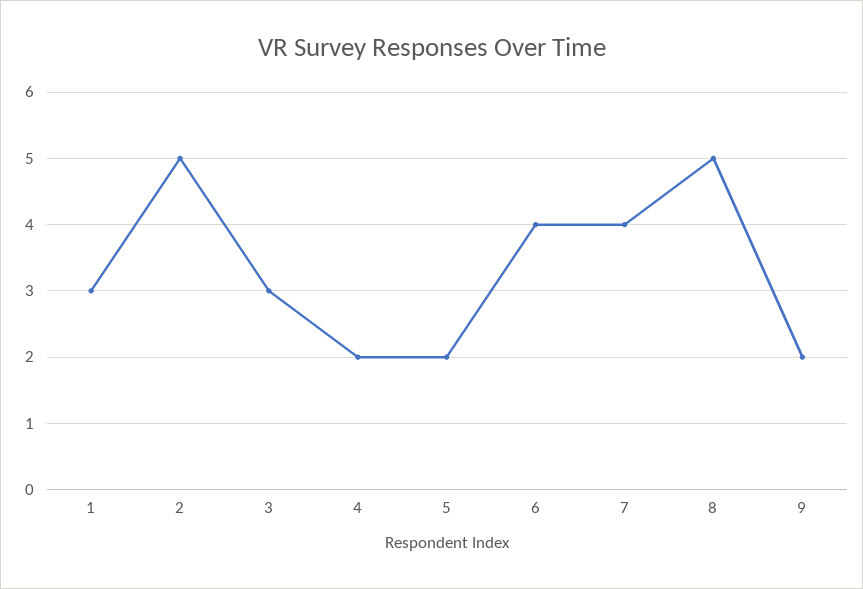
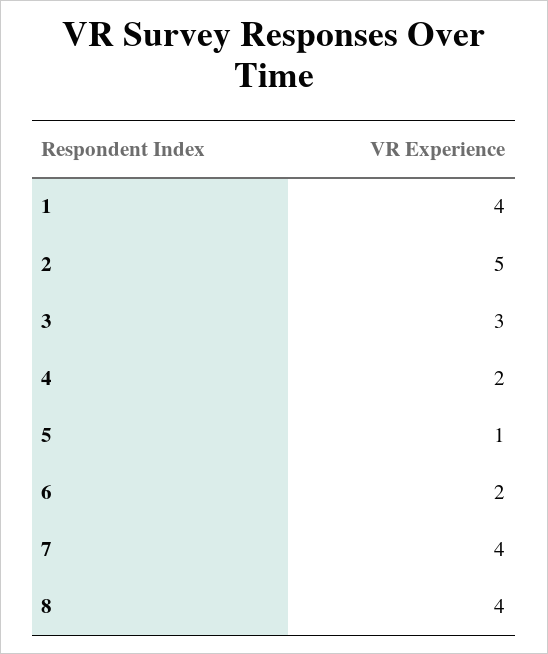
1: 3 -> 4
5: 2 -> 1
6: 4 -> 2
8: 5 -> 4
9: 2 -> none

